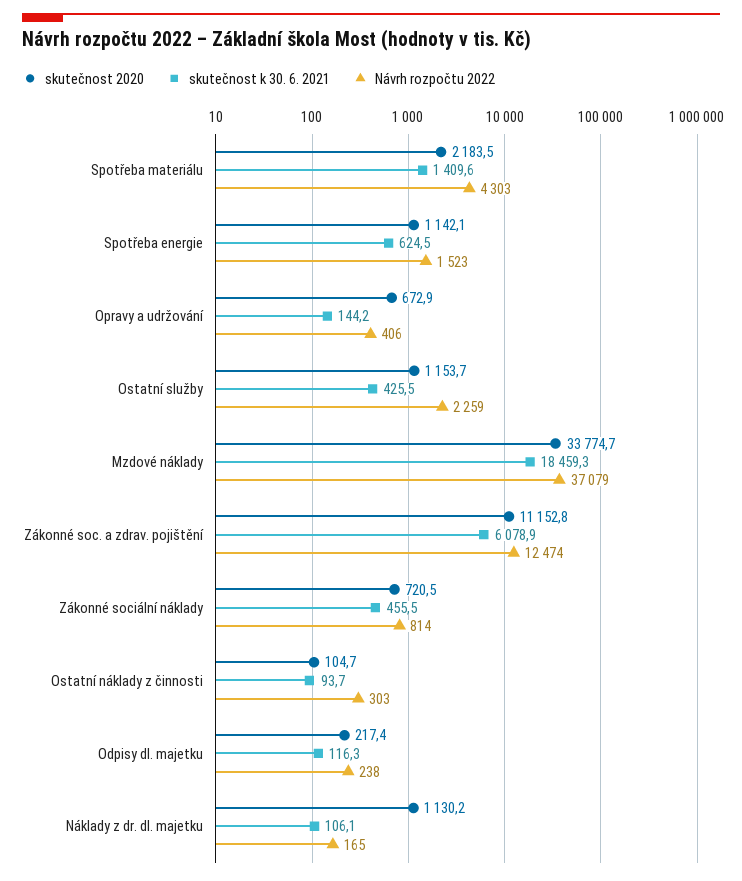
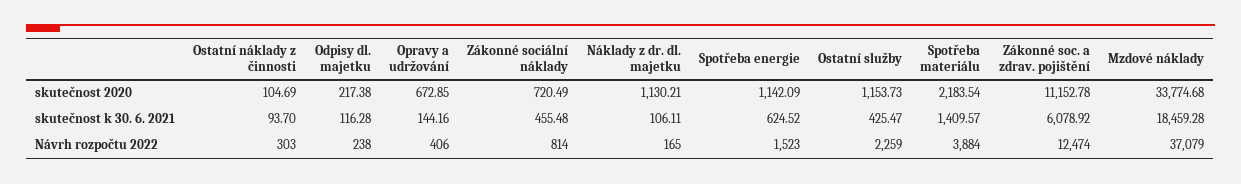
Návrh rozpočtu 2022, Spotřeba materiálu: 4303 -> 3884

